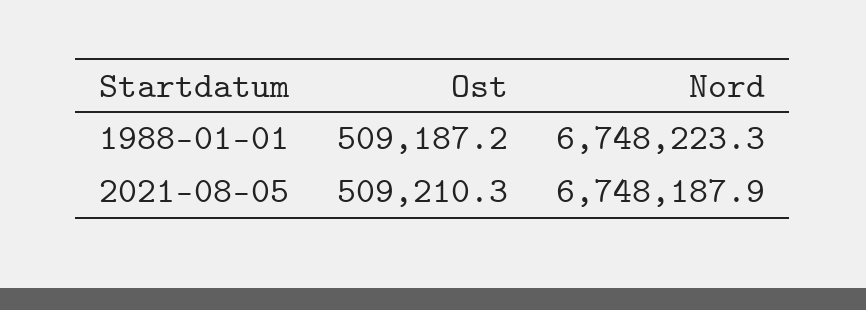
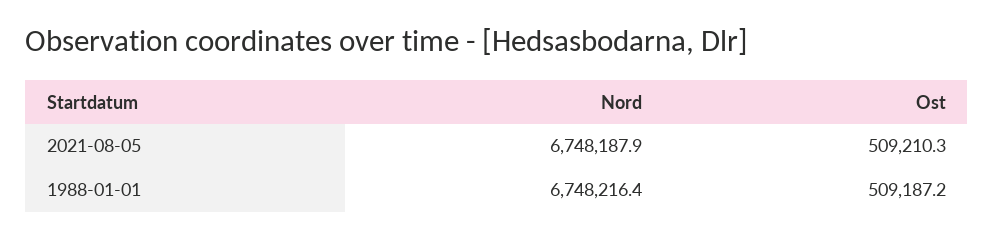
Nord, 1988-01-01: 6748223.3 -> 6748216.4

